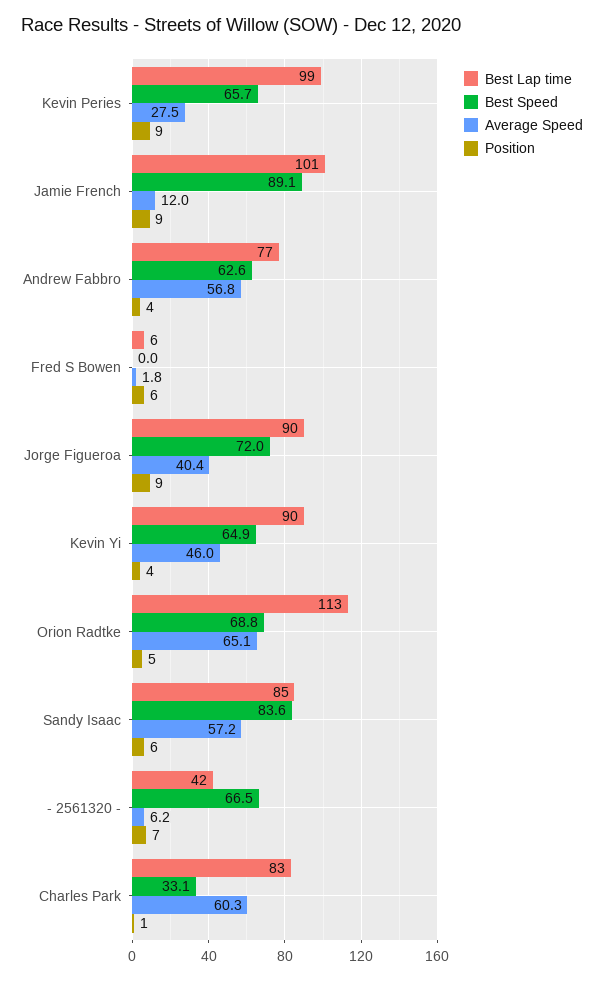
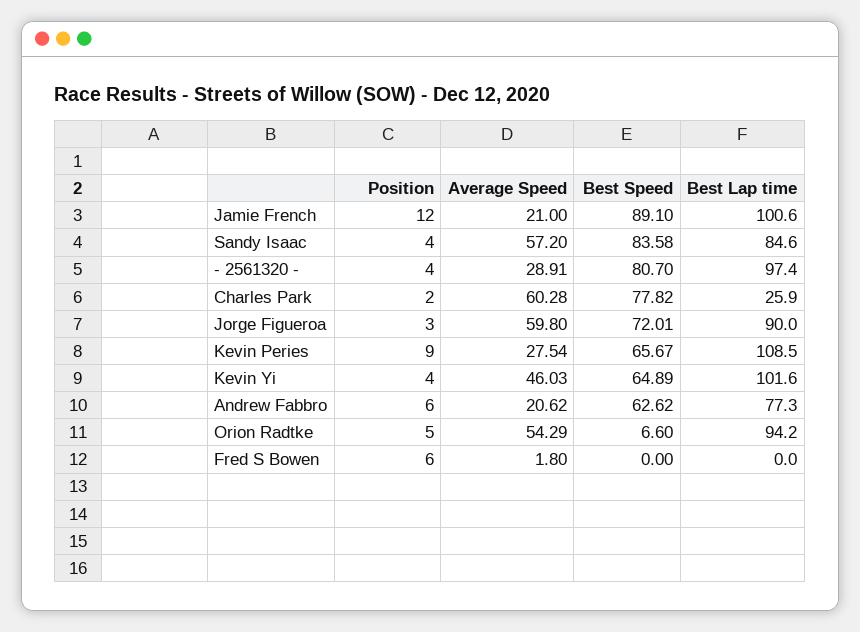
Best Lap time, Kevin Peries: 99 -> 108.5
Average Speed, Jamie French: 12 -> 21
Position, Jamie French: 9 -> 12
Average Speed, Andrew Fabbro: 56.8 -> 20.62
Position, Andrew Fabbro: 4 -> 6
Best Lap time, Fred S Bowen: 6 -> 0
Average Speed, Jorge Figueroa: 40.4 -> 59.8
Position, Jorge Figueroa: 9 -> 3
Best Lap time, Kevin Yi: 90 -> 101.6
Best Lap time, Orion Radtke: 113 -> 94.2
Best Speed, Orion Radtke: 68.8 -> 6.6
Average Speed, Orion Radtke: 65.1 -> 54.29
Position, Sandy Isaac: 6 -> 4
Best Lap time, - 2561320 -: 42 -> 97.4
Best Speed, - 2561320 -: 66.5 -> 80.7
Average Speed, - 2561320 -: 6.2 -> 28.91
Position, - 2561320 -: 7 -> 4
Best Lap time, Charles Park: 83 -> 25.9
Best Speed, Charles Park: 33.1 -> 77.82
Position, Charles Park: 1 -> 2

